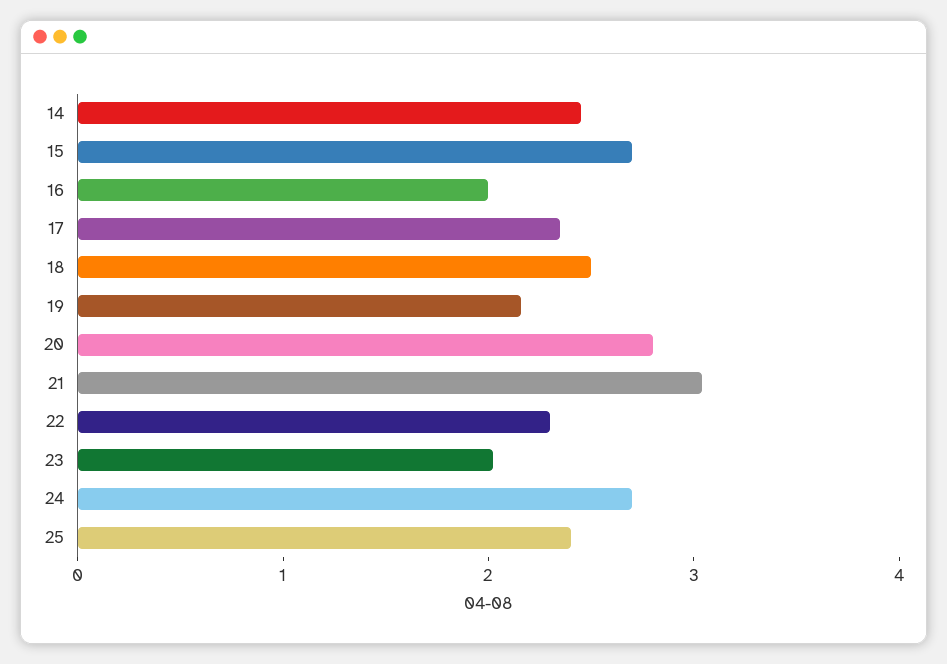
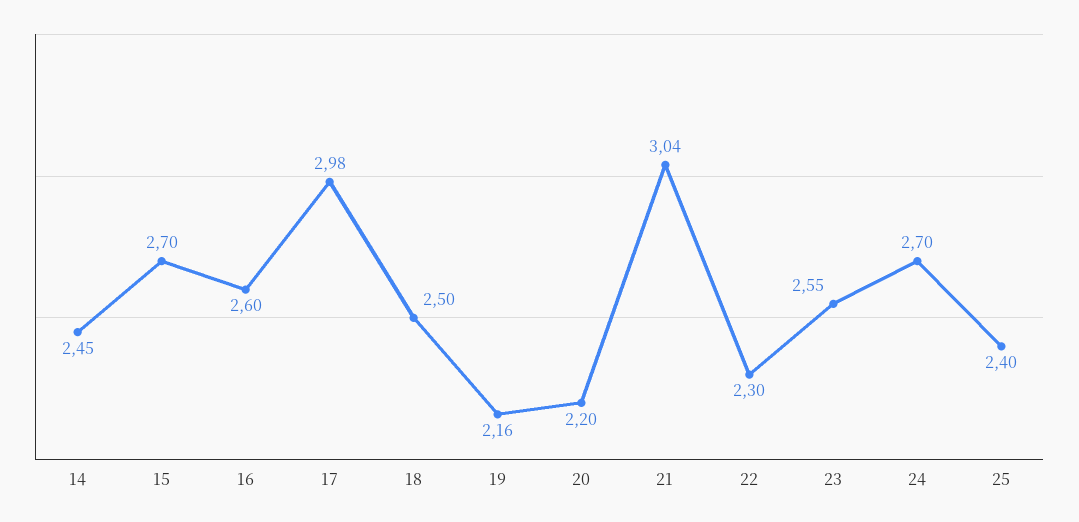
16: 2 -> 2.6
17: 2.4 -> 2.98
20: 2.8 -> 2.2
23: 2 -> 2.55

